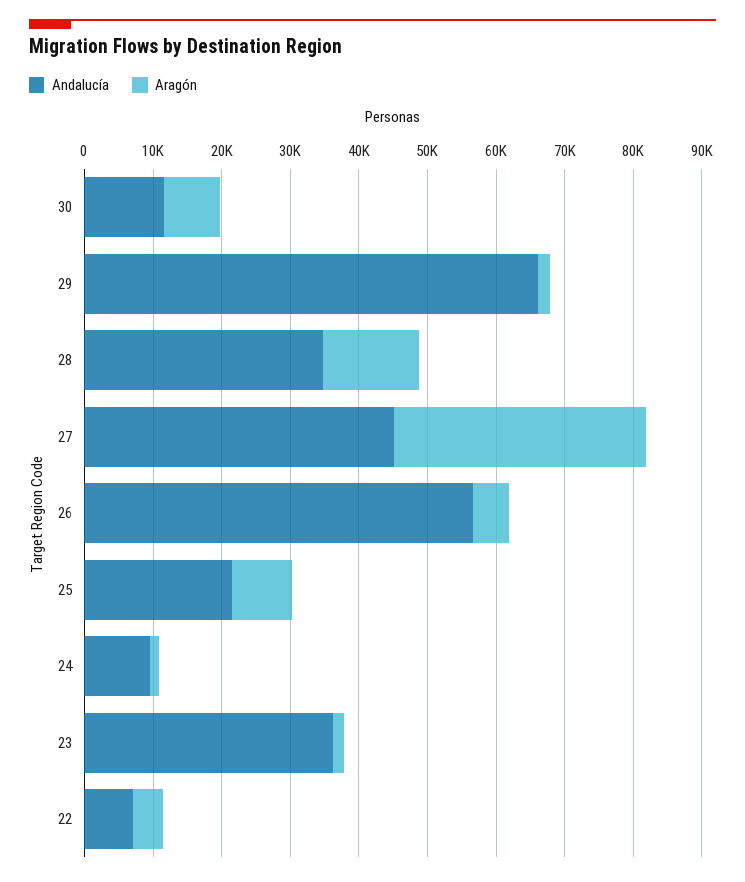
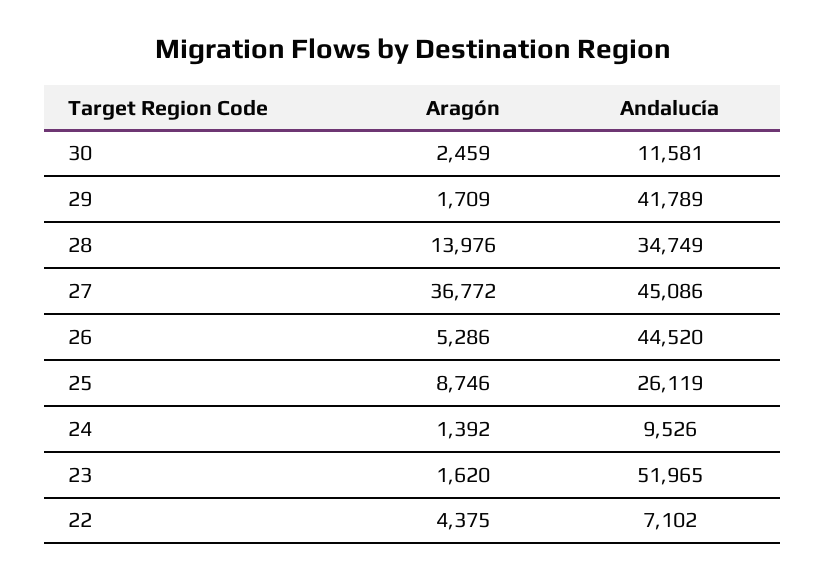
Aragón, 30: 8000 -> 2459
Andalucía, 29: 66000 -> 41789
Andalucía, 26: 56000 -> 44520
Andalucía, 25: 22000 -> 26119
Andalucía, 23: 36000 -> 51965

